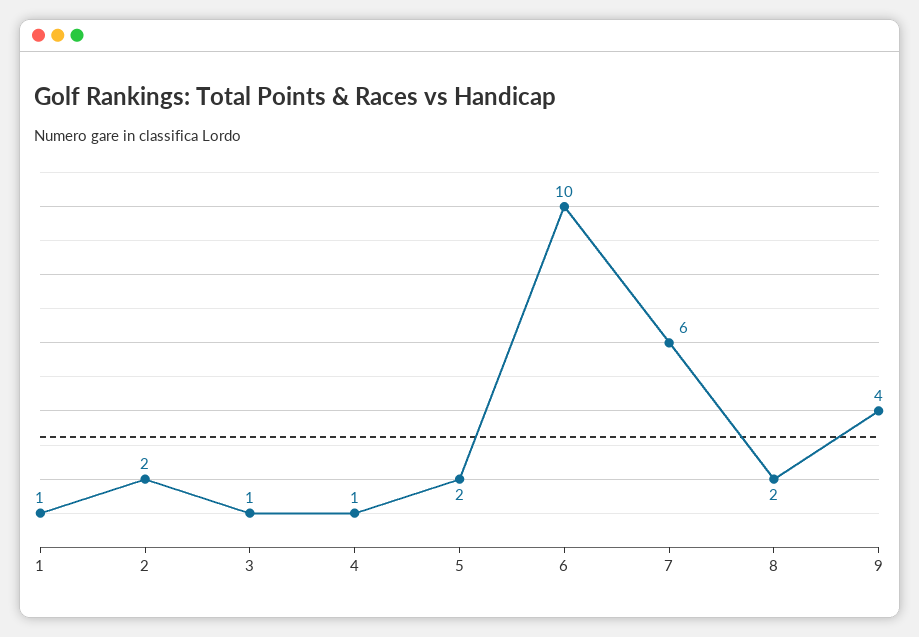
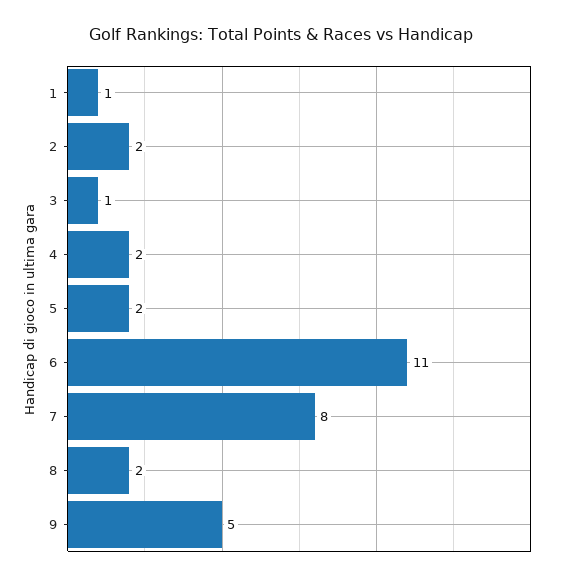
4: 1 -> 2
6: 10 -> 11
7: 6 -> 8
9: 4 -> 5

